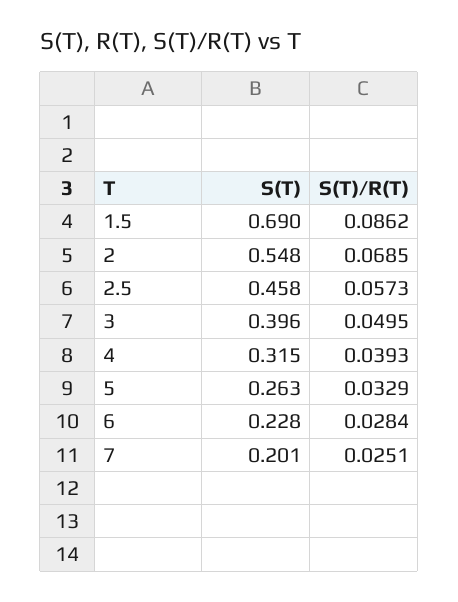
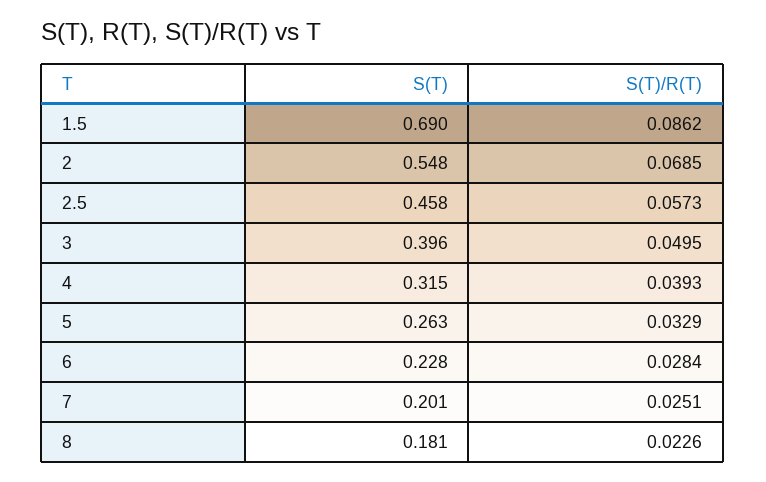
S(T), 8: none -> 0.181
S(T)/R(T), 8: none -> 0.0226

